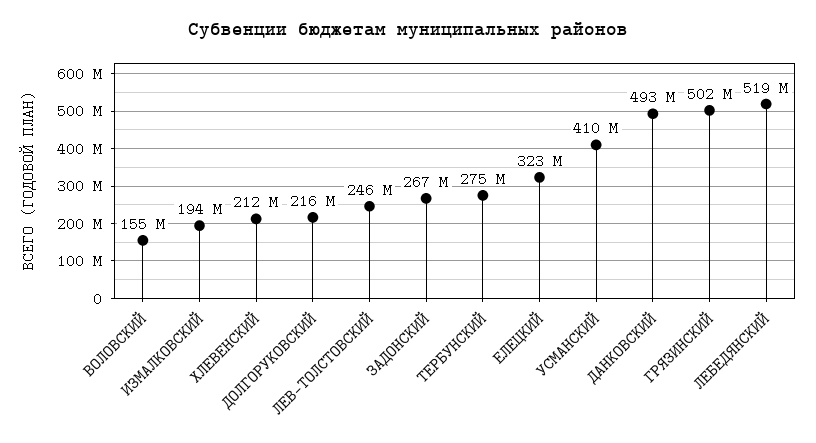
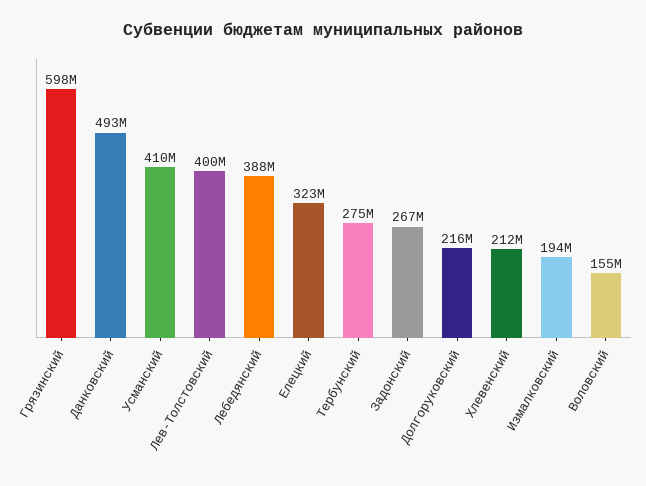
ЛЕВ-ТОЛСТОВСКИЙ: 246000000 -> 400000000
ГРЯЗИНСКИЙ: 502000000 -> 598000000
ЛЕБЕДЯНСКИЙ: 519000000 -> 388000000

